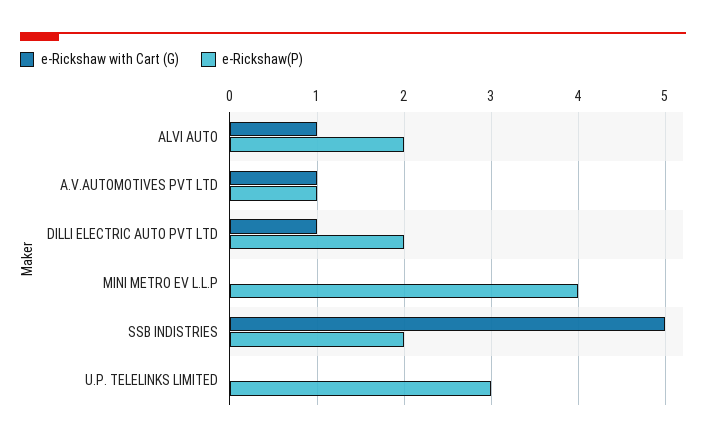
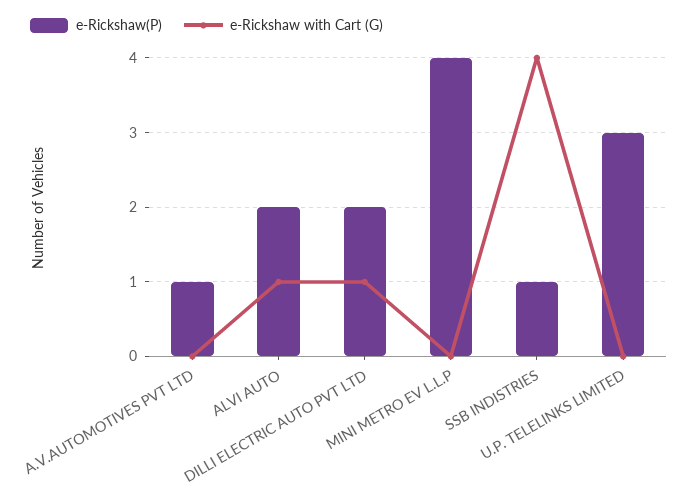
e-Rickshaw with Cart (G), A.V.AUTOMOTIVES PVT LTD: 1 -> 0
e-Rickshaw with Cart (G), SSB INDISTRIES: 5 -> 4
e-Rickshaw(P), SSB INDISTRIES: 2 -> 1

